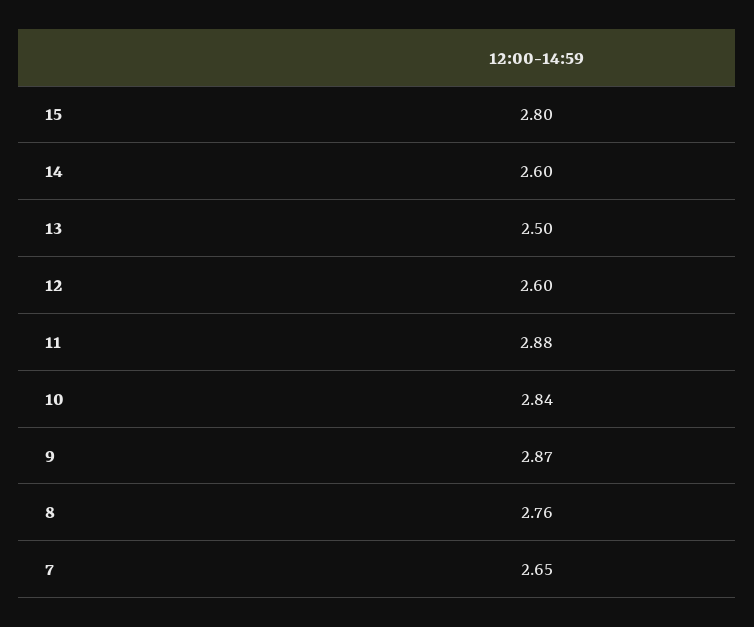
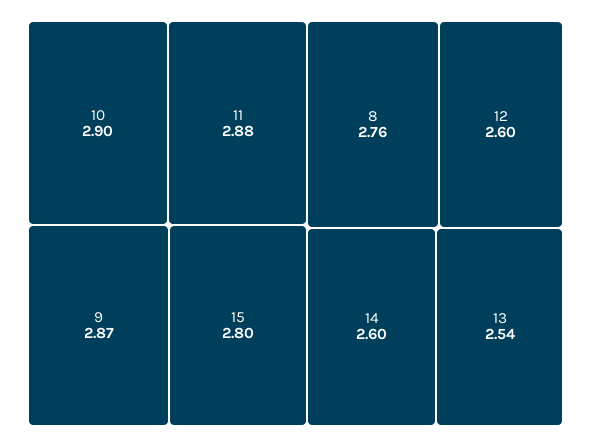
13: 2.5 -> 2.54
10: 2.84 -> 2.9
7: 2.65 -> none

